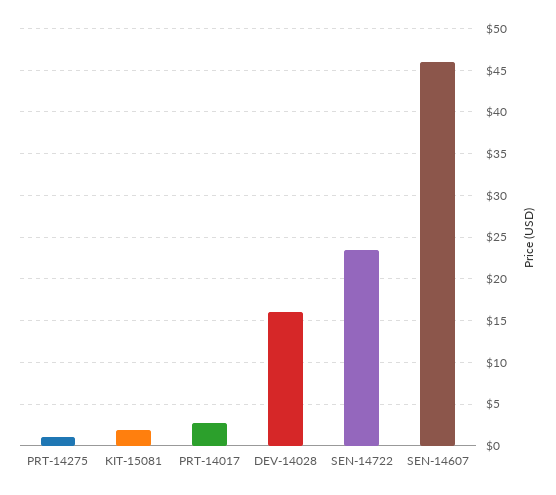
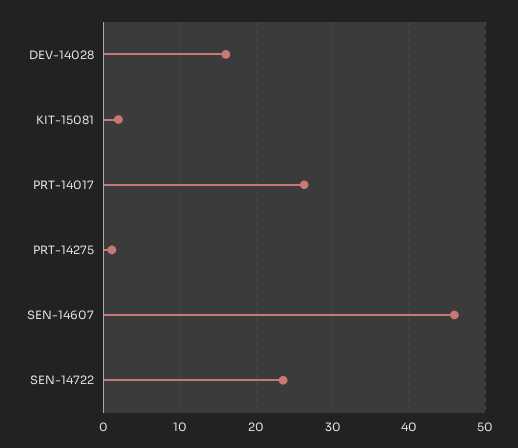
PRT-14017: 3 -> 26

